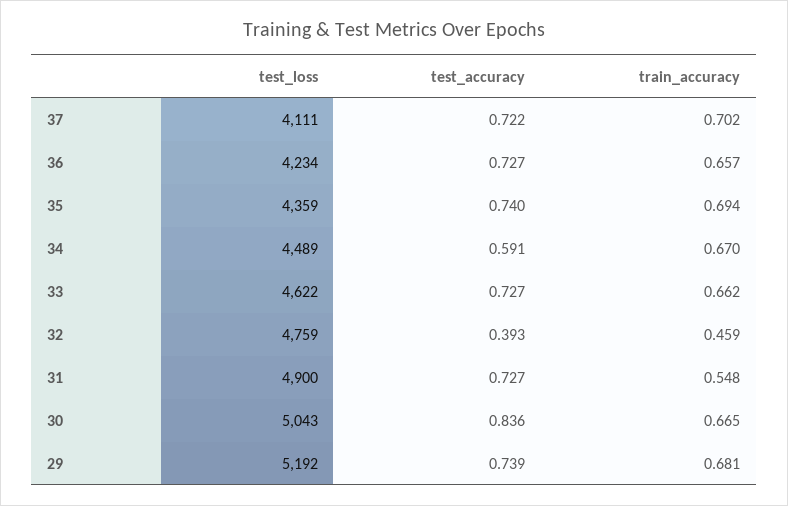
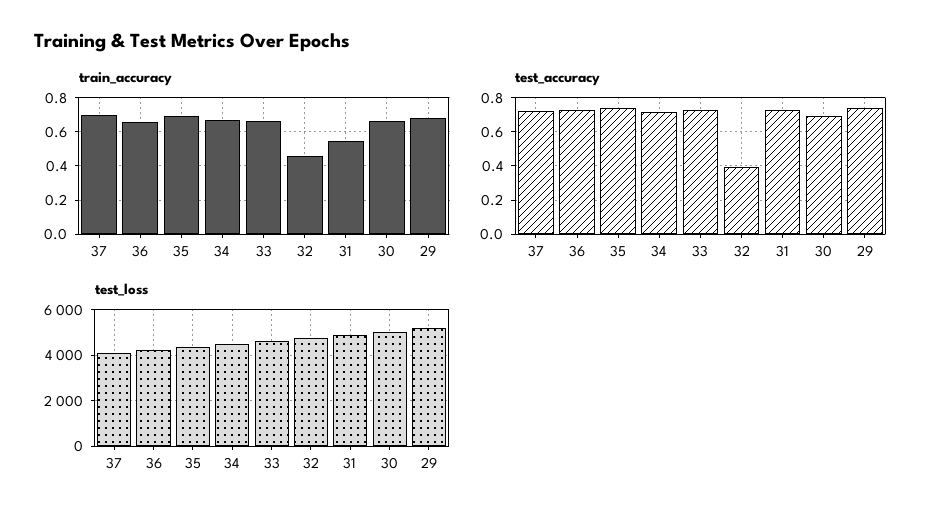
test_accuracy, 34: 0.591 -> 0.7
test_accuracy, 30: 0.836 -> 0.7

